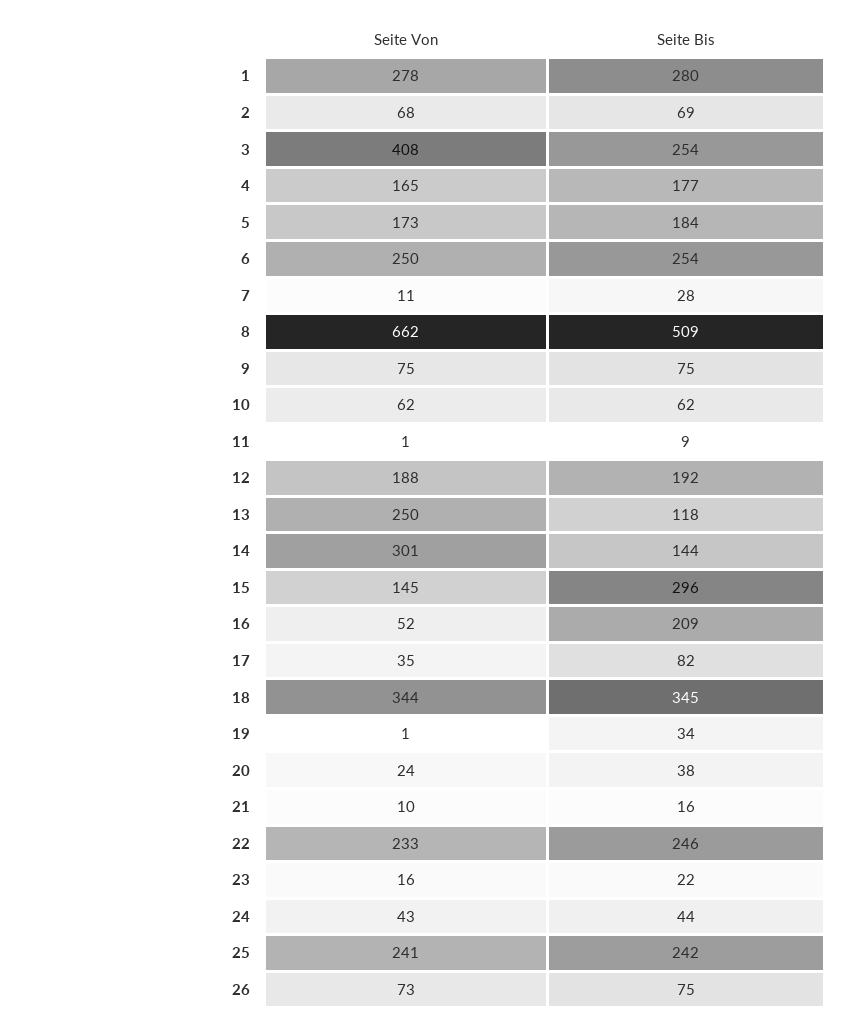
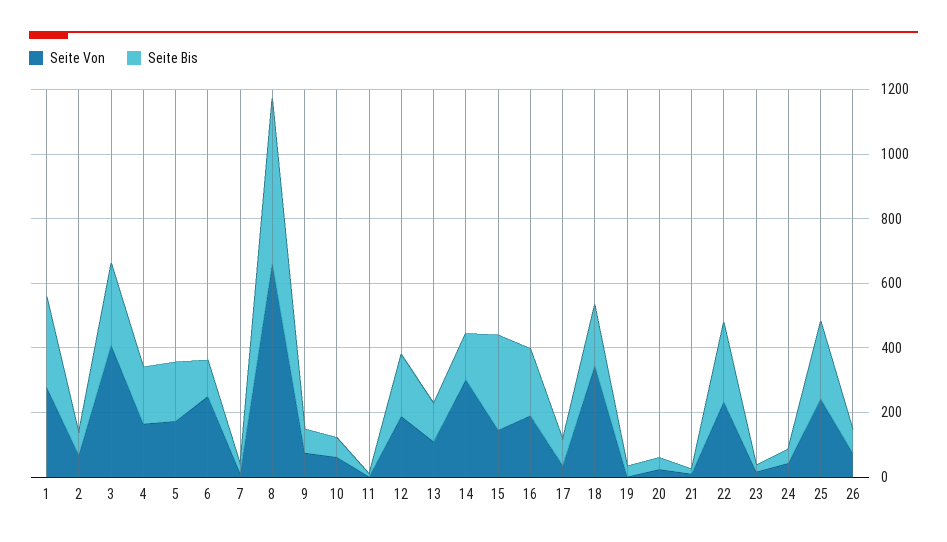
Seite Bis, 6: 254 -> 100
Seite Von, 13: 250 -> 100
Seite Von, 16: 52 -> 200
Seite Bis, 18: 345 -> 200

